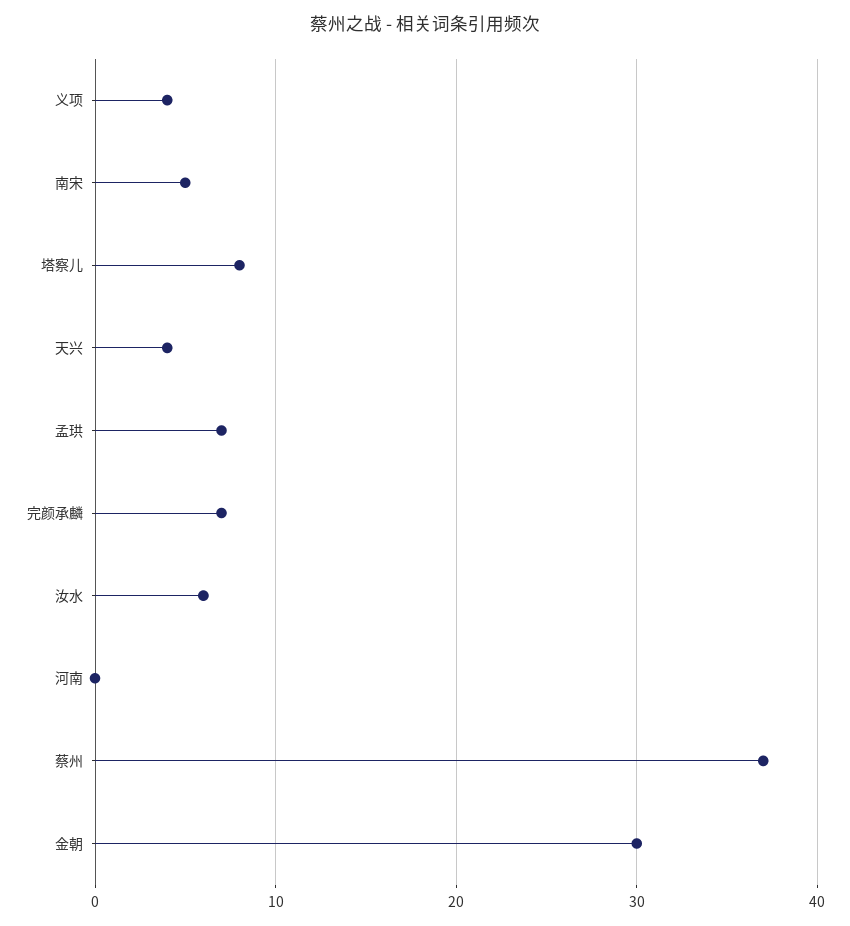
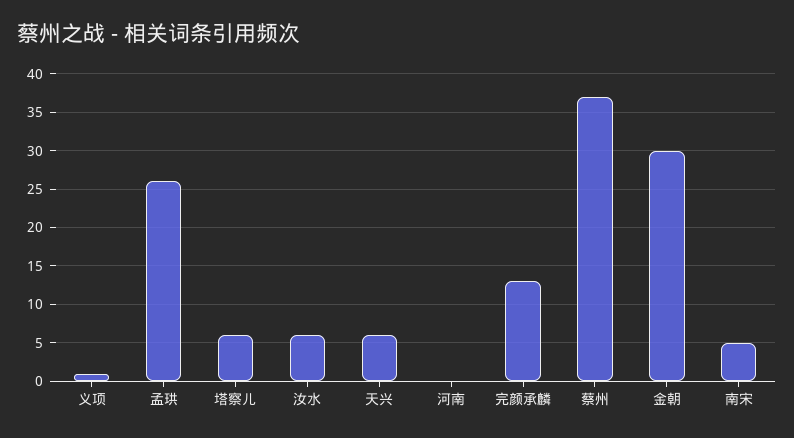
义项: 4 -> 1
塔察儿: 8 -> 6
天兴: 4 -> 6
孟珙: 7 -> 26
完颜承麟: 7 -> 13

